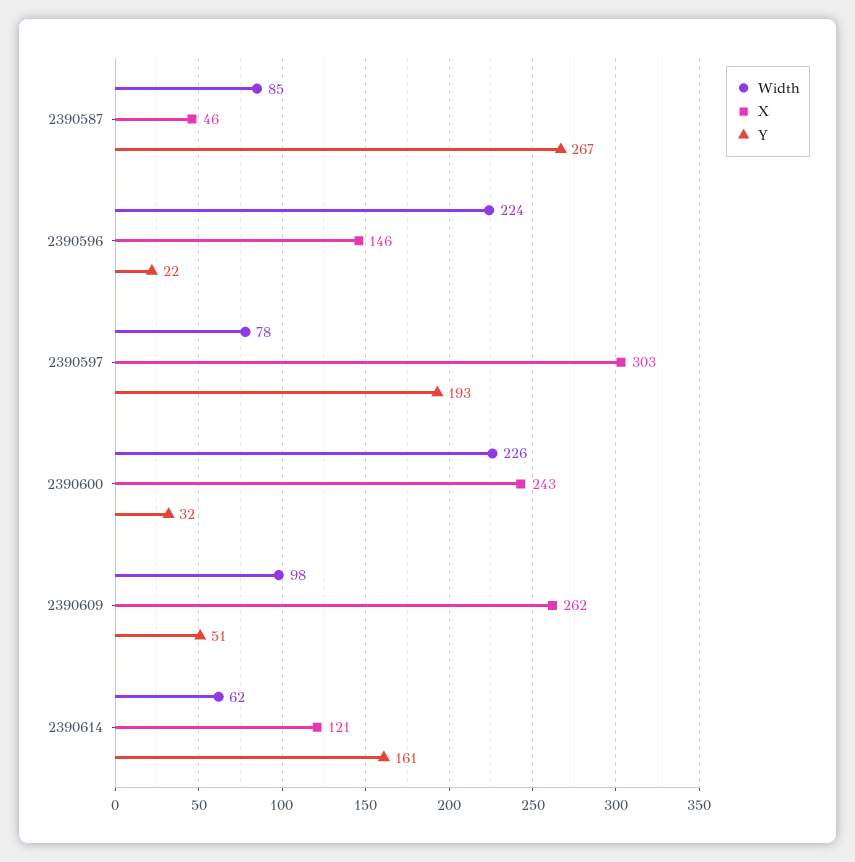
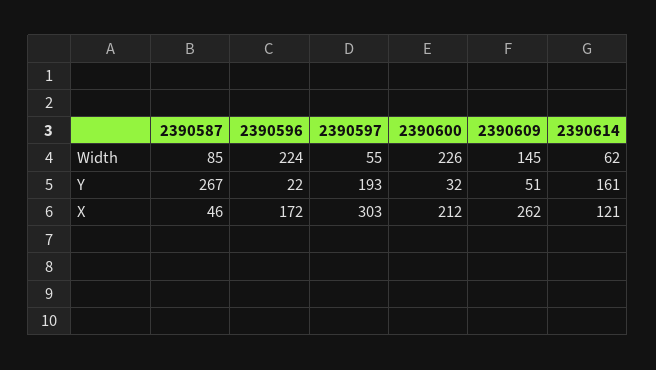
X, 2390596: 146 -> 172
Width, 2390597: 78 -> 55
X, 2390600: 243 -> 212
Width, 2390609: 98 -> 145

